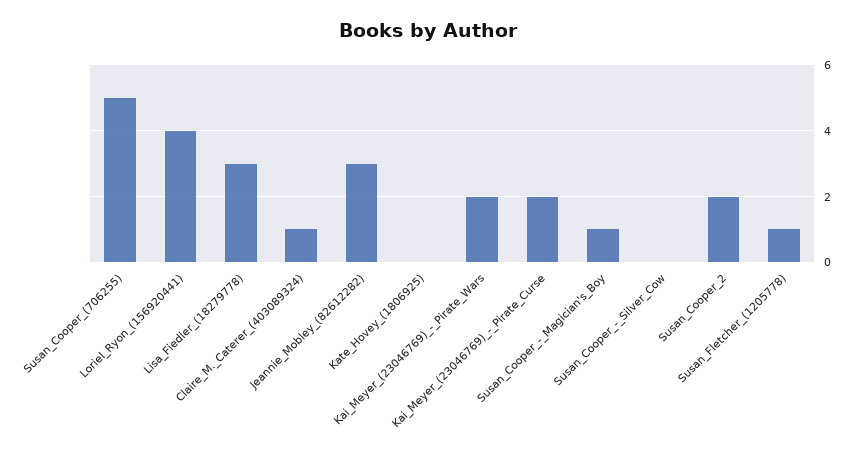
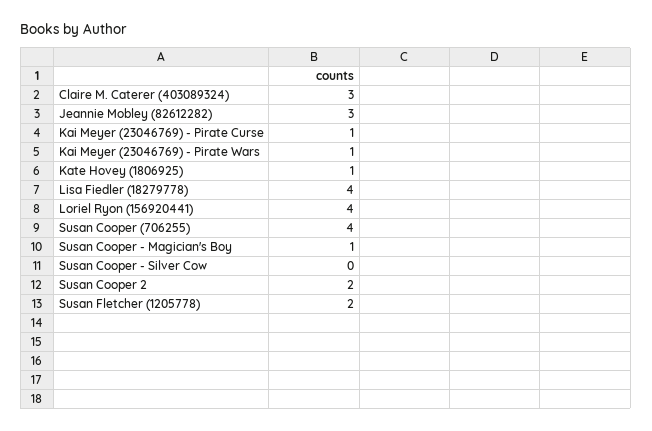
Susan_Cooper_(706255): 5 -> 4
Lisa_Fiedler_(18279778): 3 -> 4
Claire_M._Caterer_(403089324): 1 -> 3
Kate_Hovey_(1806925): 0 -> 1
Kai_Meyer_(23046769)_-_Pirate_Wars: 2 -> 1
Kai_Meyer_(23046769)_-_Pirate_Curse: 2 -> 1
Susan_Fletcher_(1205778): 1 -> 2

